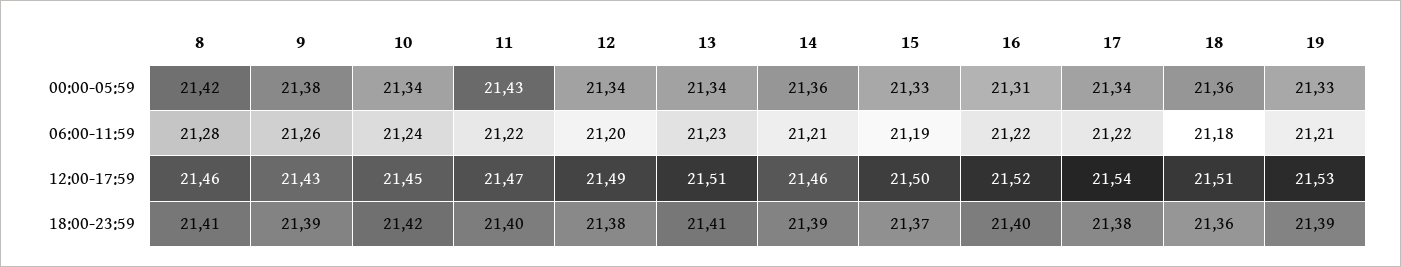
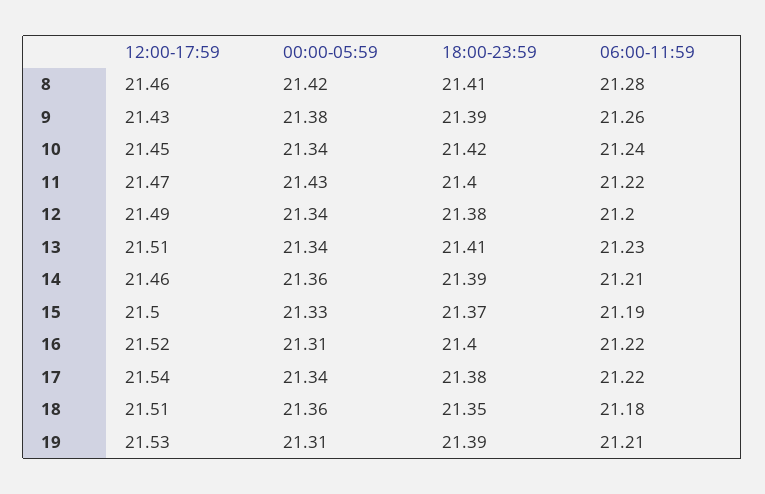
19, 00:00-05:59: 21.33 -> 21.31
18, 18:00-23:59: 21.36 -> 21.35

